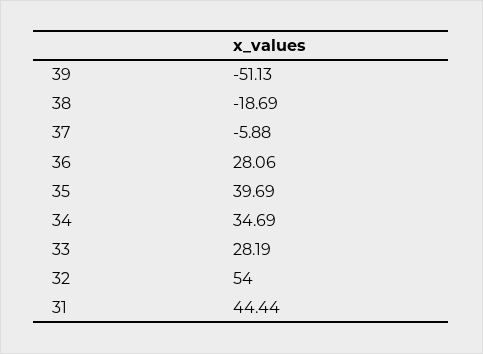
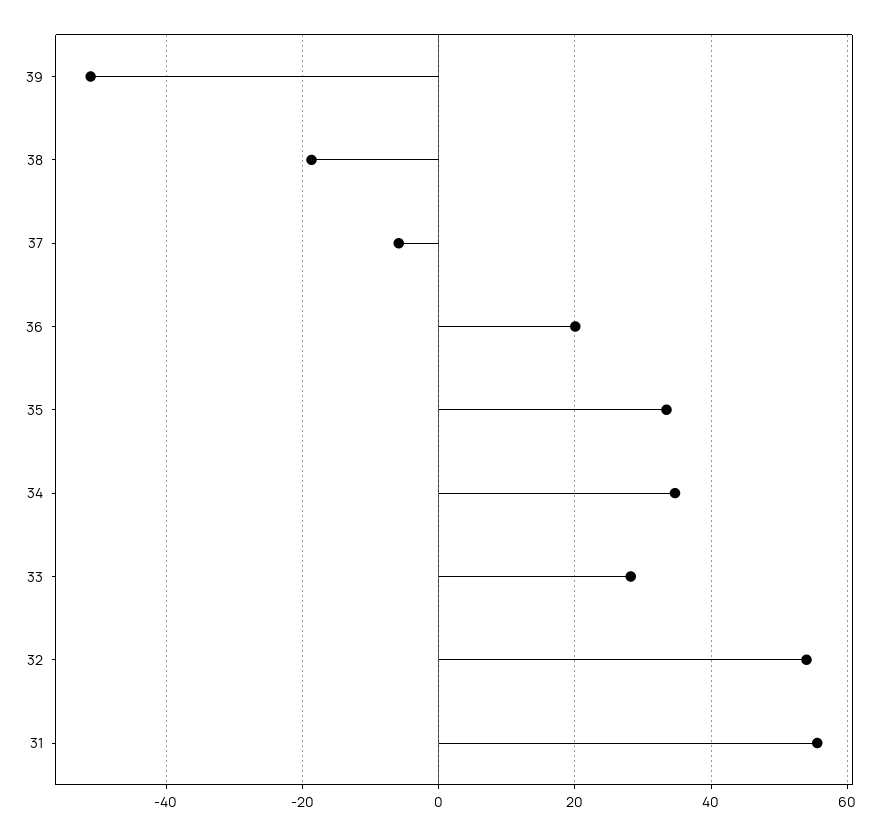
36: 28.06 -> 20
35: 39.69 -> 34
31: 44.44 -> 56

